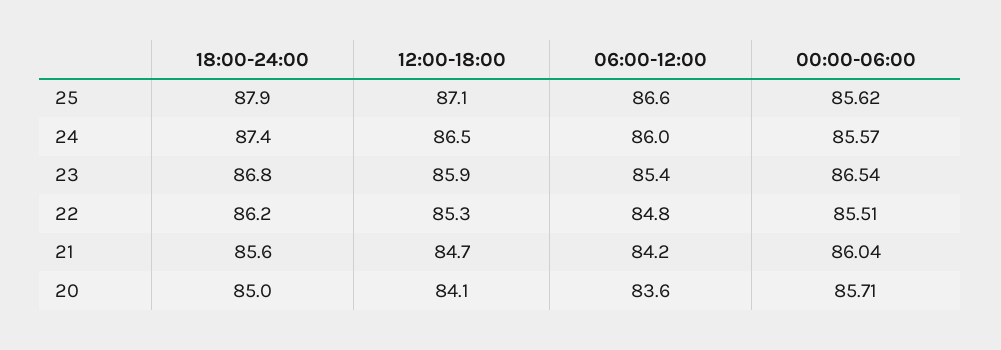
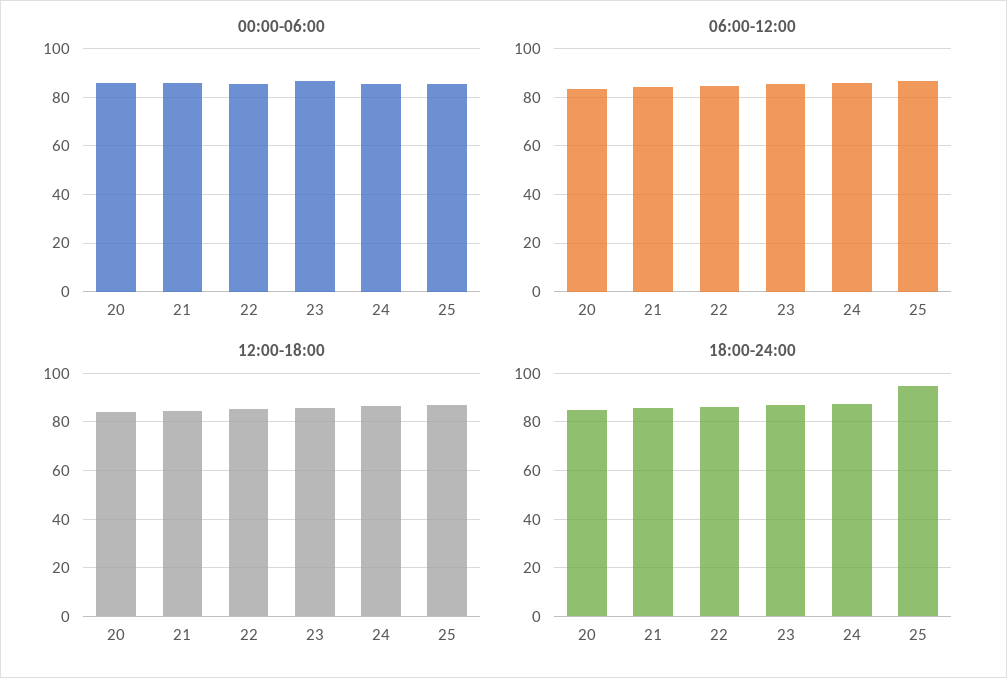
18:00-24:00, 25: 87.9 -> 95

